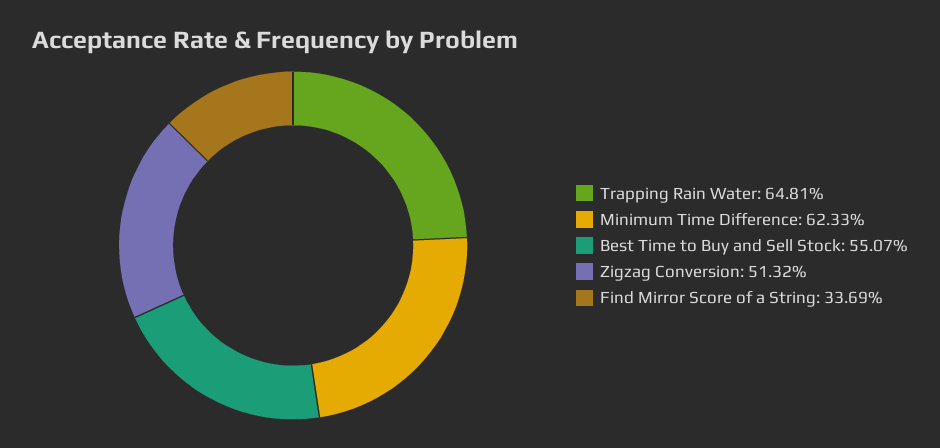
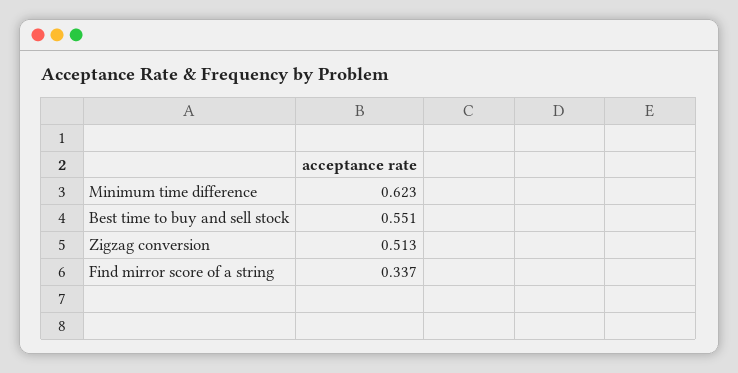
Trapping Rain Water: 0.6481 -> none

